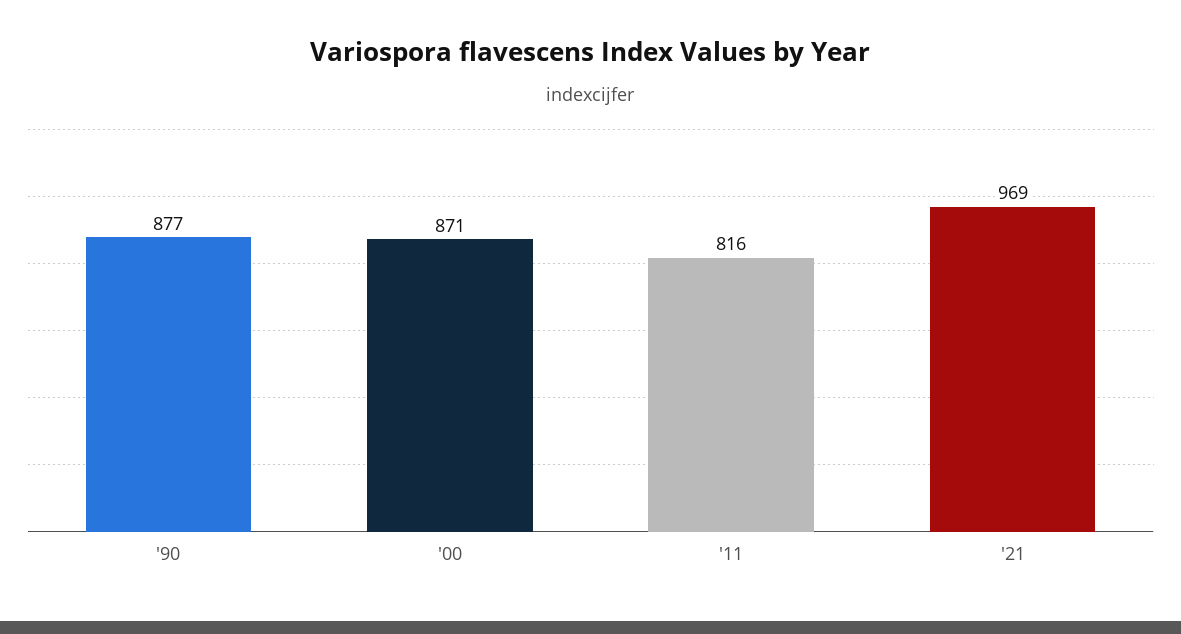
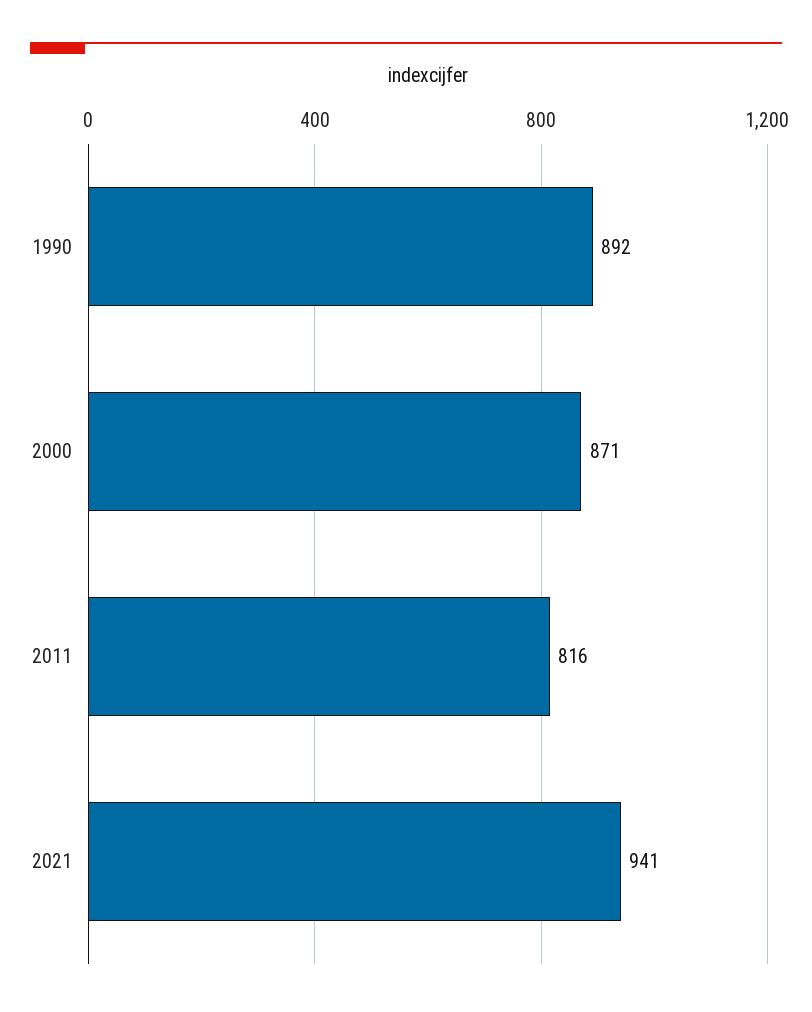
'90: 877 -> 892
'21: 969 -> 941

